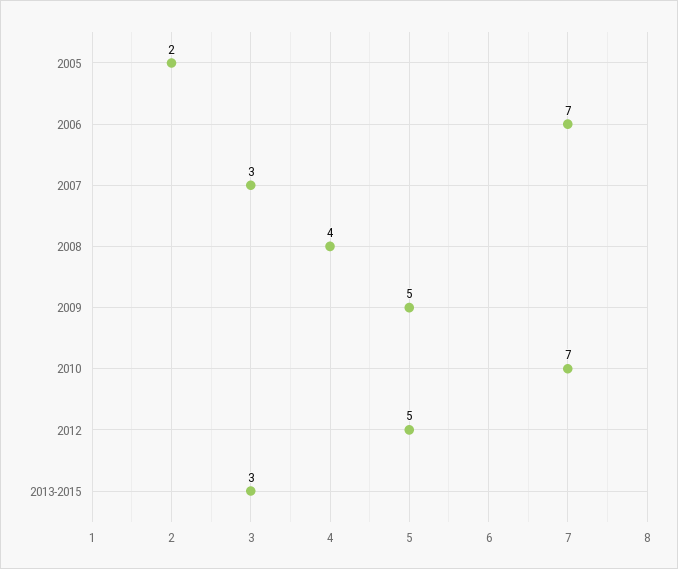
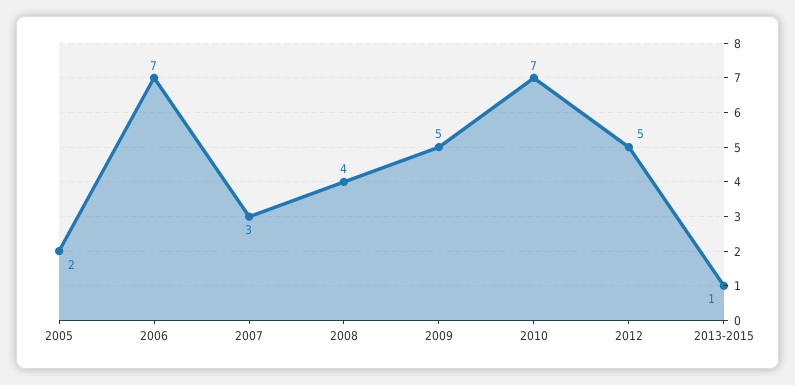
2013-2015: 3 -> 1

